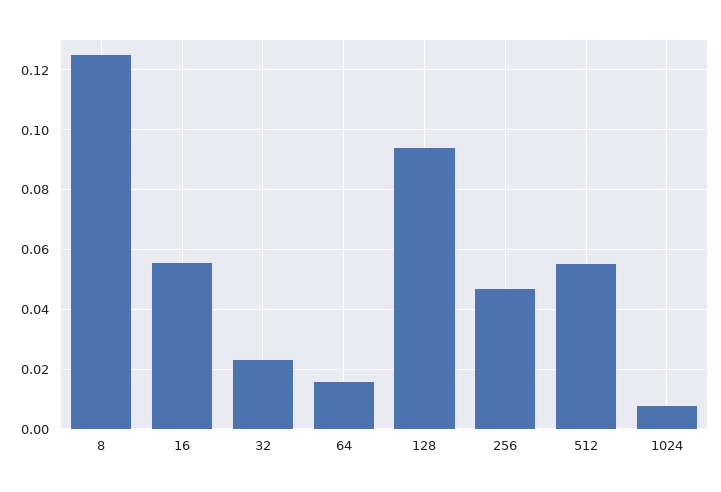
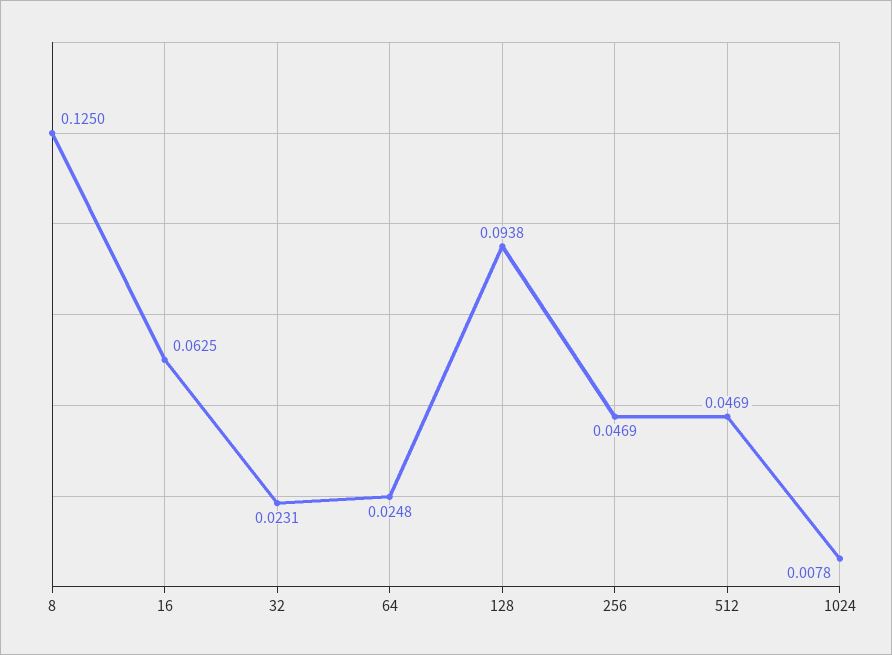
16: 0.055 -> 0.0625
64: 0.015 -> 0.0248
512: 0.055 -> 0.0469

